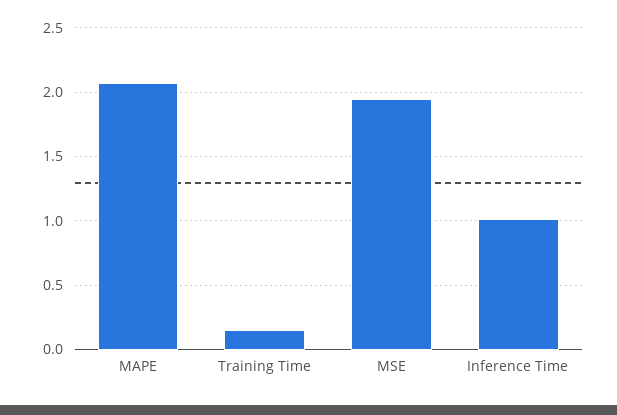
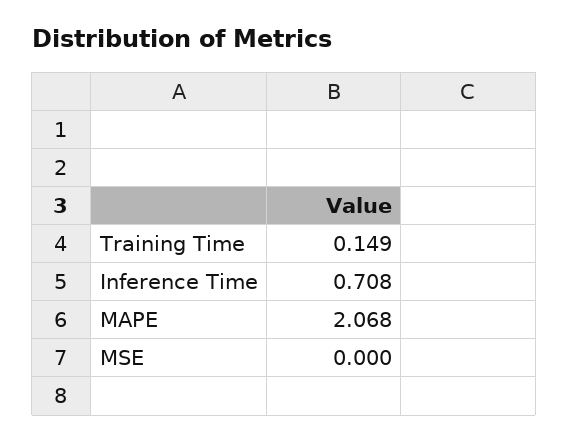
MSE: 1.95 -> 0
Inference Time: 1 -> 0.708

